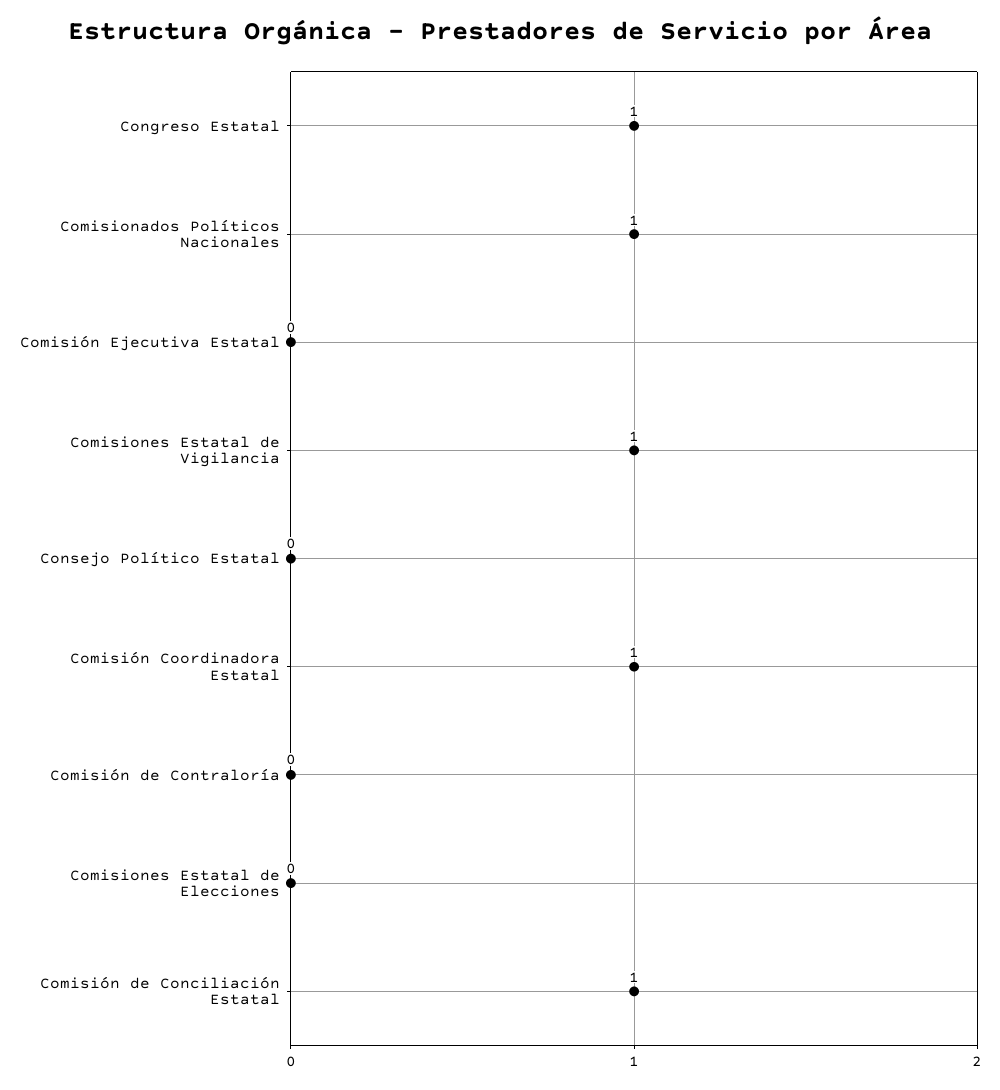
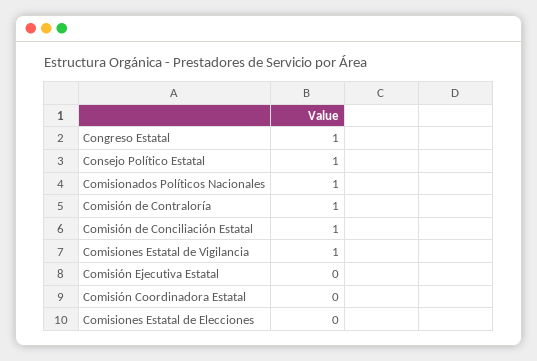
Consejo Político Estatal: 0 -> 1
Comisión Coordinadora Estatal: 1 -> 0
Comisión de Contraloría: 0 -> 1

